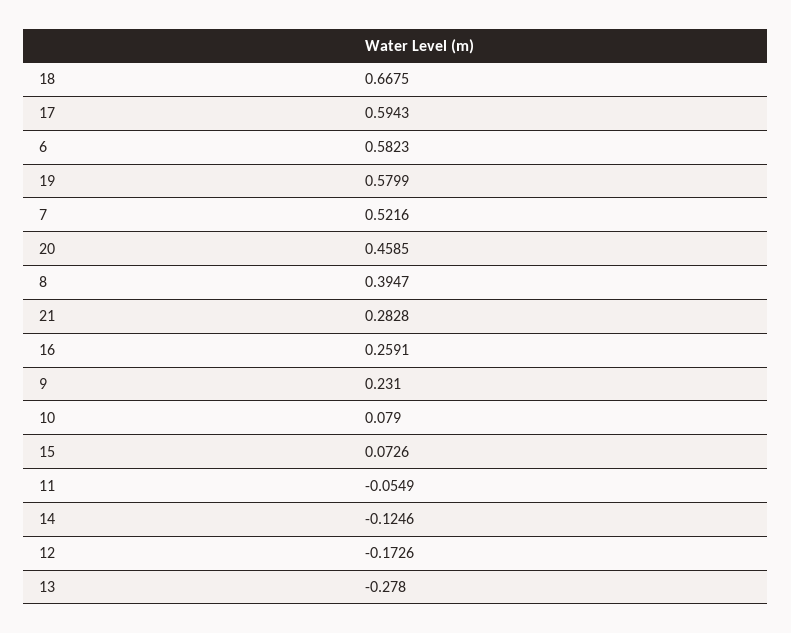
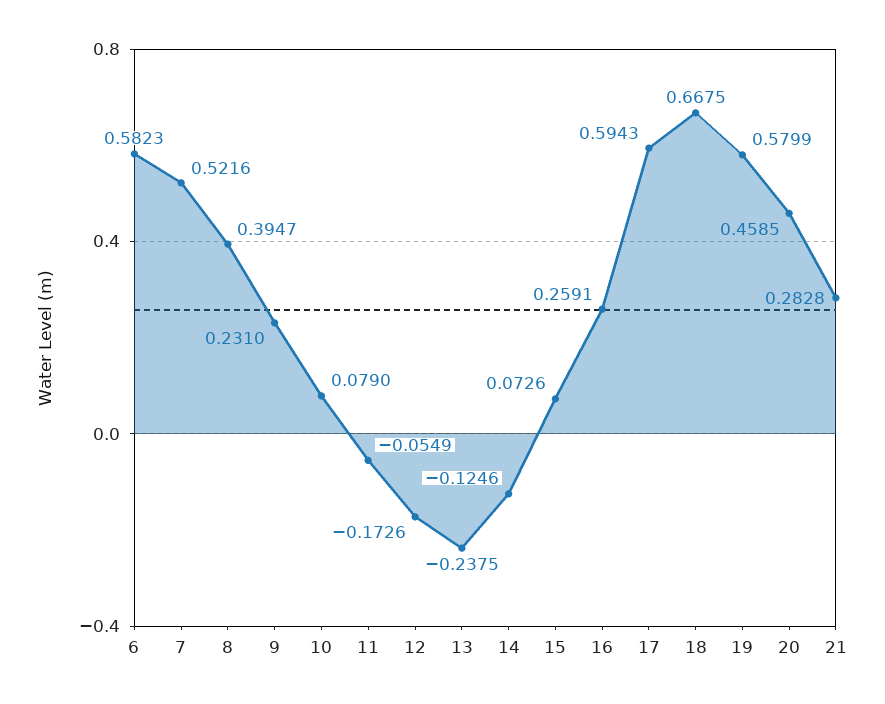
13: -0.278 -> -0.2375

